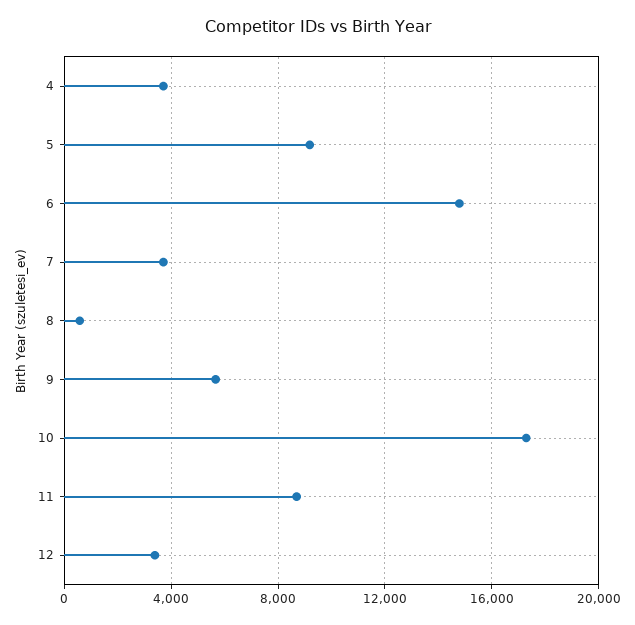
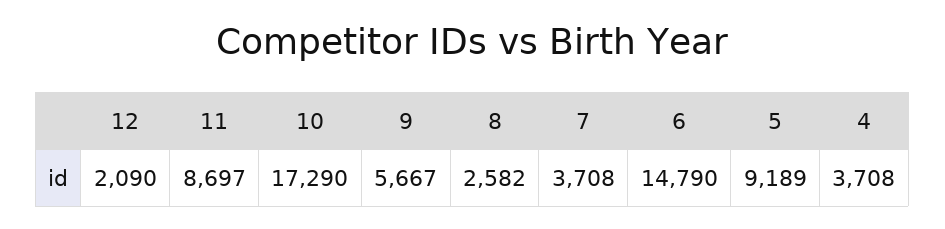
8: 500 -> 2582
12: 3500 -> 2090

